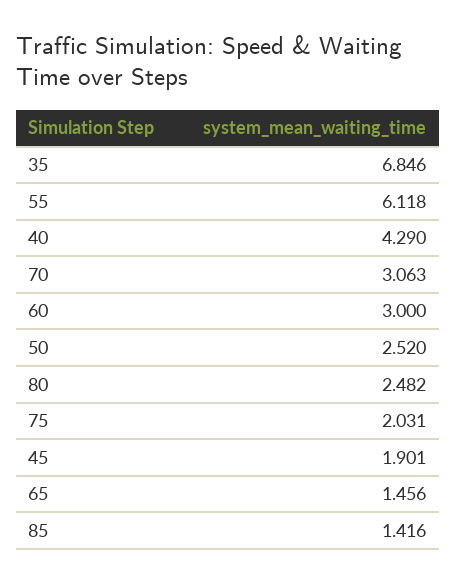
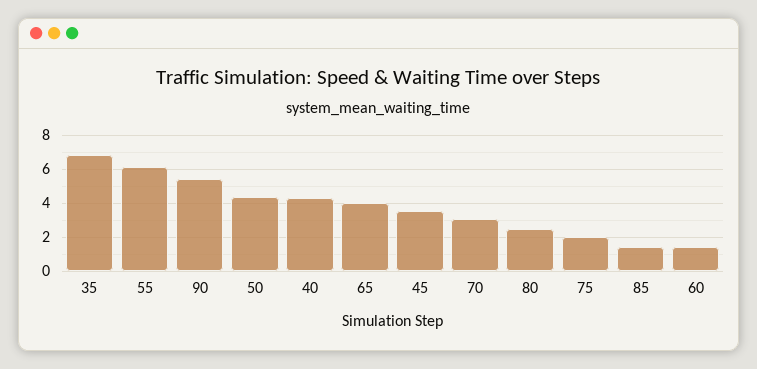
60: 3 -> 1.5
50: 2.52 -> 4.5
45: 1.901 -> 3.5
65: 1.456 -> 4
90: none -> 5.5

